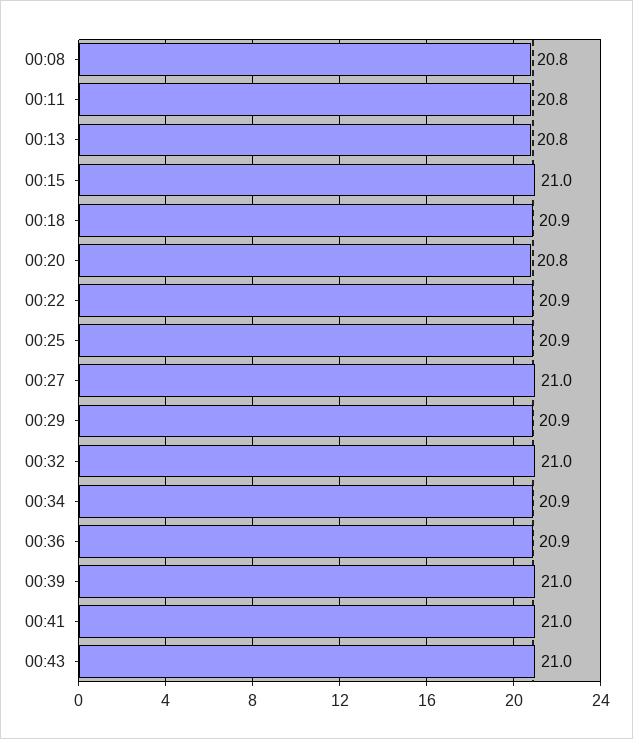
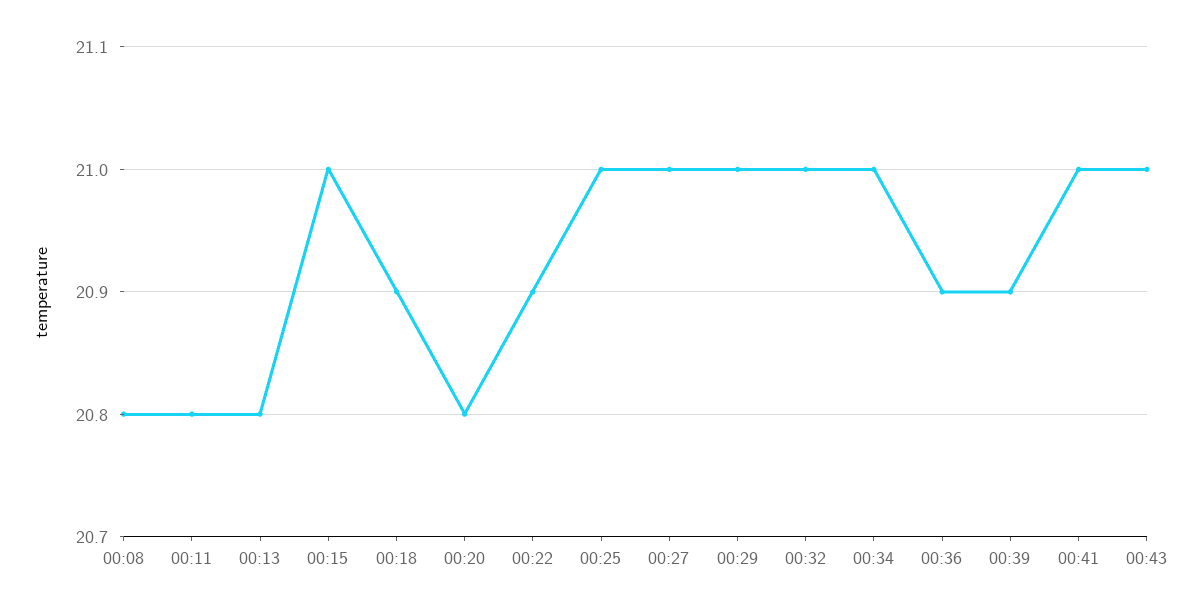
00:25: 20.9 -> 21
00:29: 20.9 -> 21
00:34: 20.9 -> 21
00:39: 21 -> 20.9

